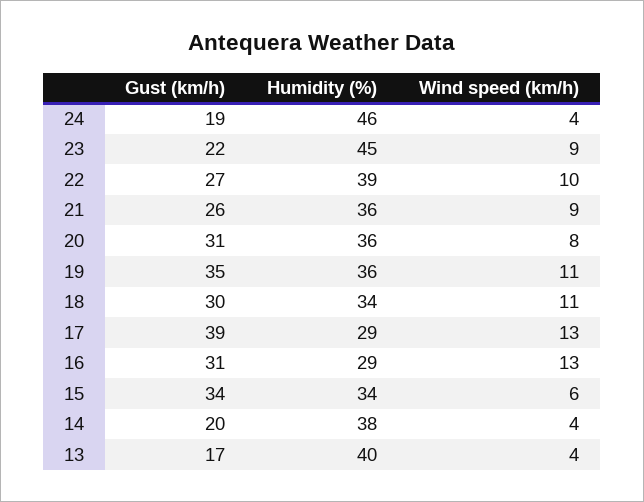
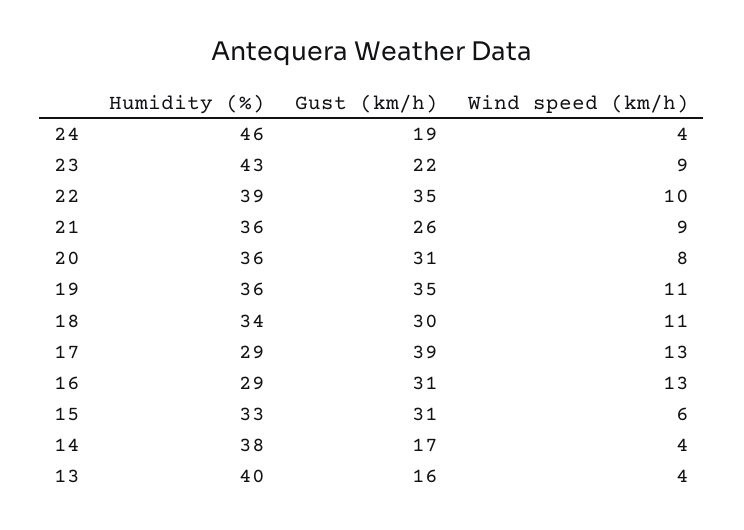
Humidity (%), 23: 45 -> 43
Gust (km/h), 22: 27 -> 35
Gust (km/h), 15: 34 -> 31
Humidity (%), 15: 34 -> 33
Gust (km/h), 14: 20 -> 17
Gust (km/h), 13: 17 -> 16

